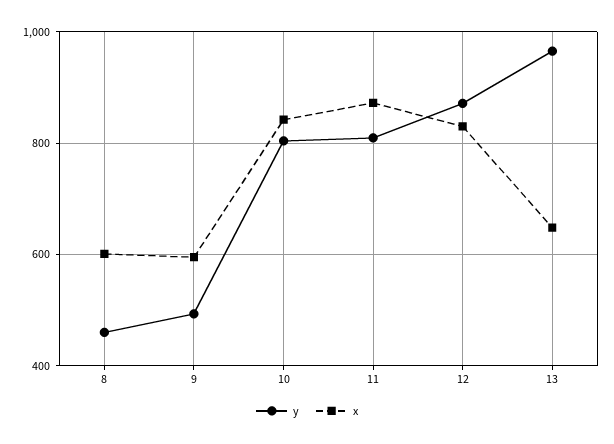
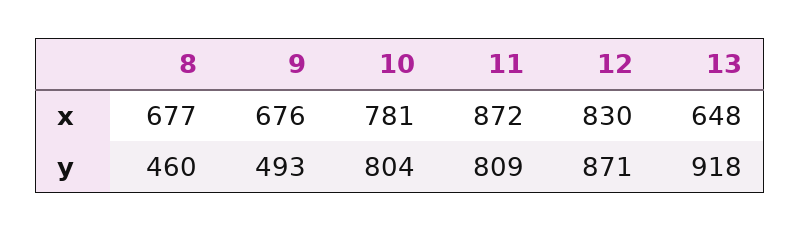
x, 8: 600 -> 677
x, 9: 600 -> 676
x, 10: 840 -> 781
y, 13: 960 -> 918

